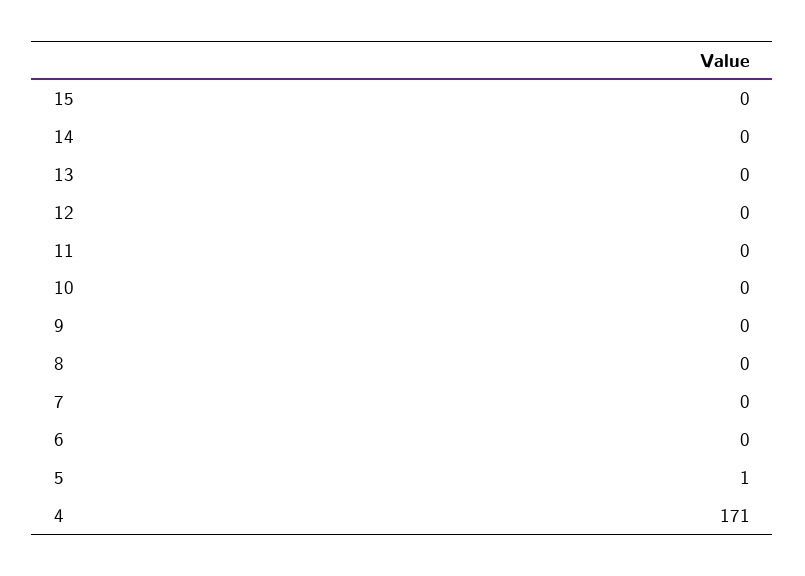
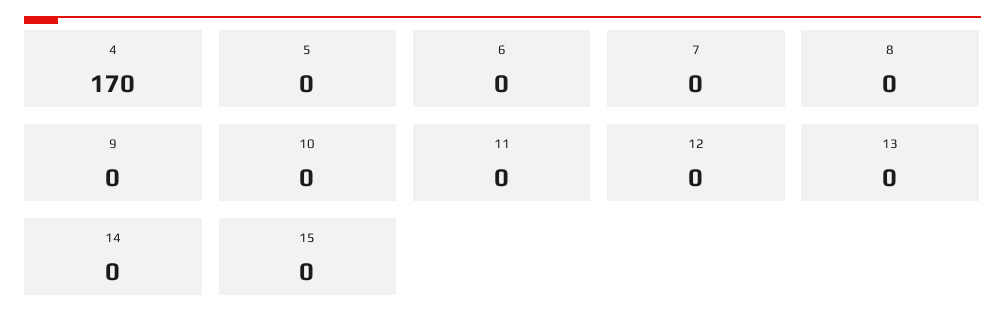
5: 1 -> 0
4: 171 -> 170

